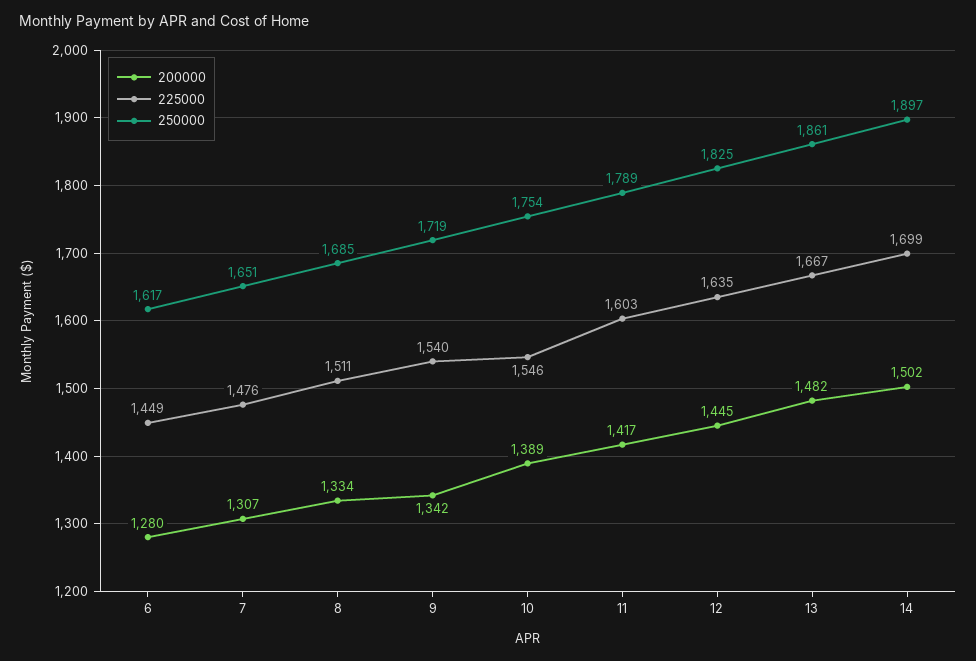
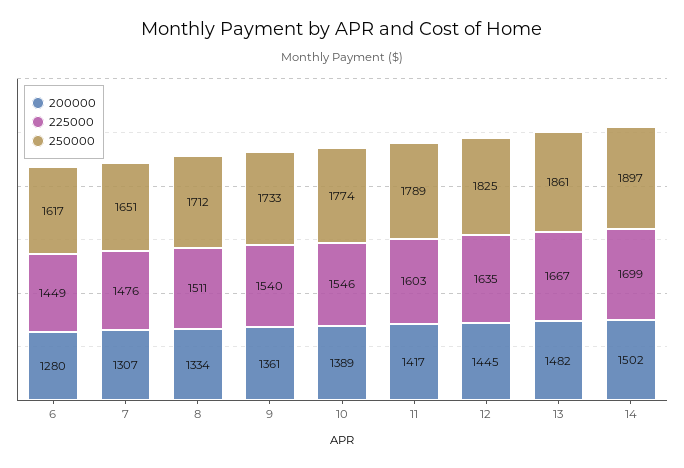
250000, 8: 1685 -> 1712
200000, 9: 1342 -> 1361
250000, 9: 1719 -> 1733
250000, 10: 1754 -> 1774

